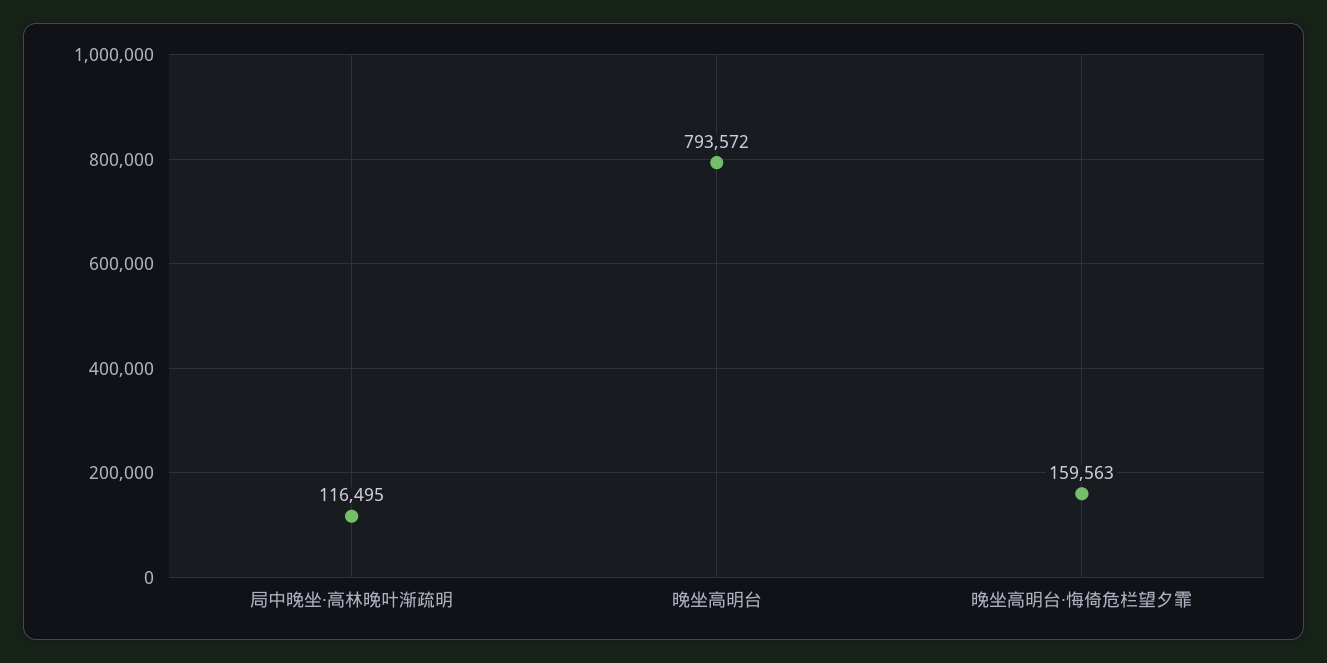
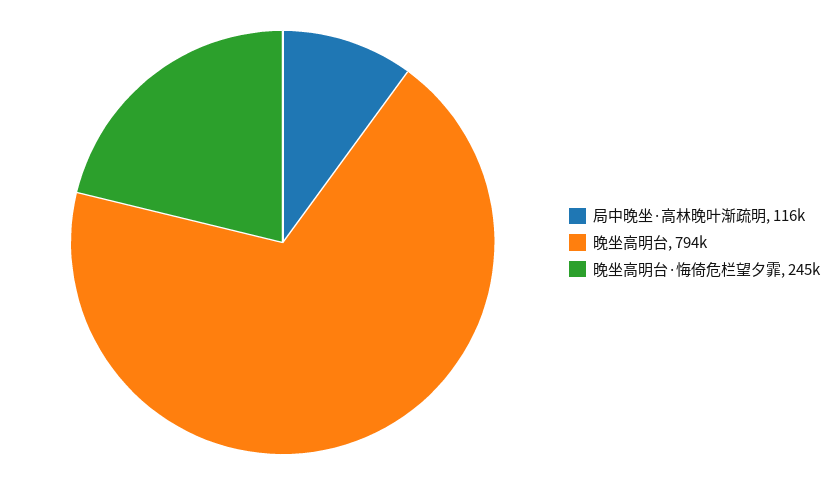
晚坐高明台·悔倚危栏望夕霏: 159563 -> 245000

